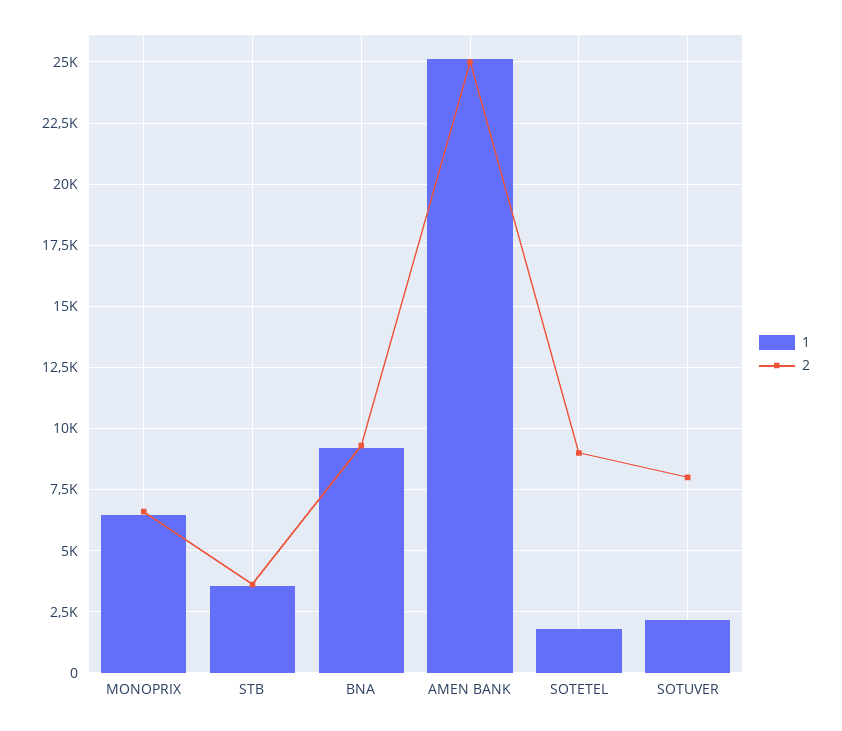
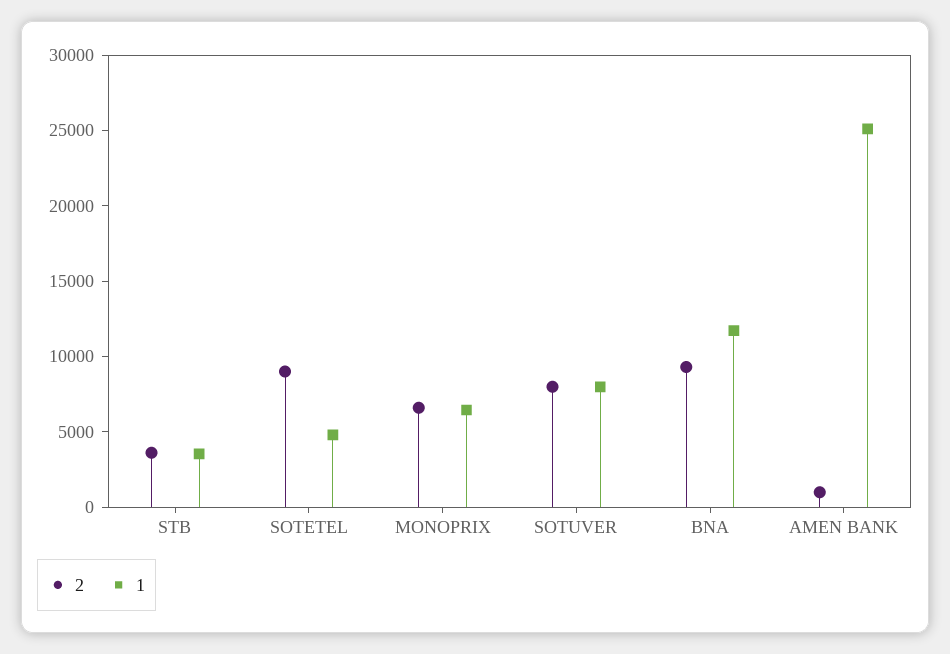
1, BNA: 9250 -> 12000
2, AMEN BANK: 25000 -> 1000
1, SOTETEL: 1750 -> 5000
1, SOTUVER: 2250 -> 8000

